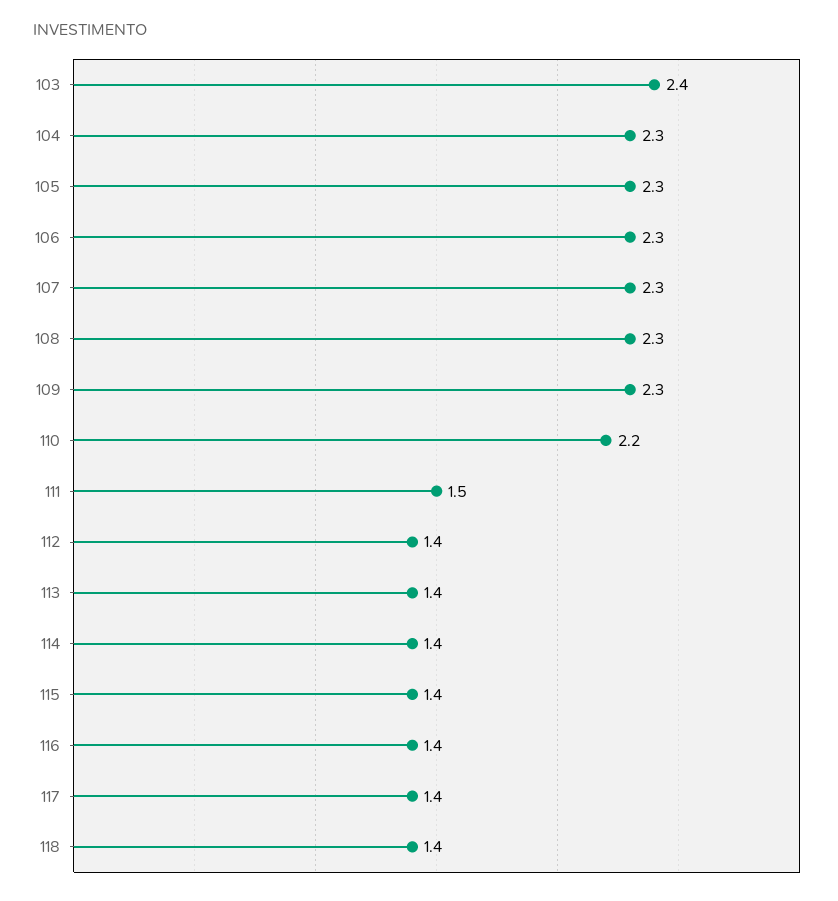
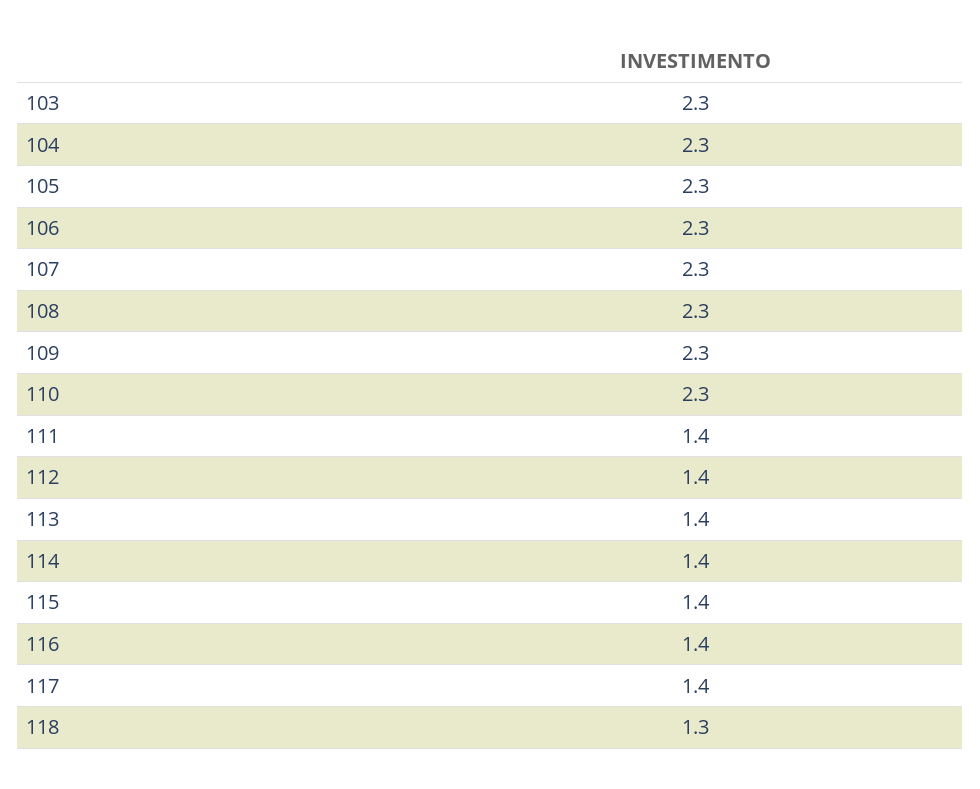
103: 2.4 -> 2.3
110: 2.2 -> 2.3
111: 1.5 -> 1.4
118: 1.4 -> 1.3

